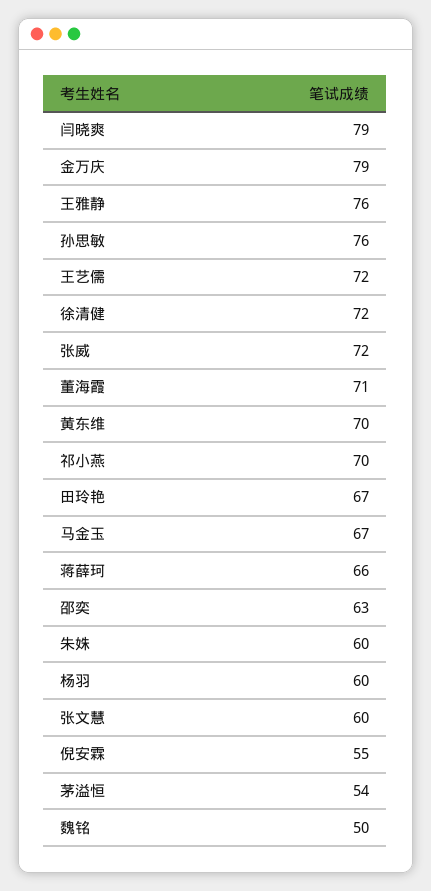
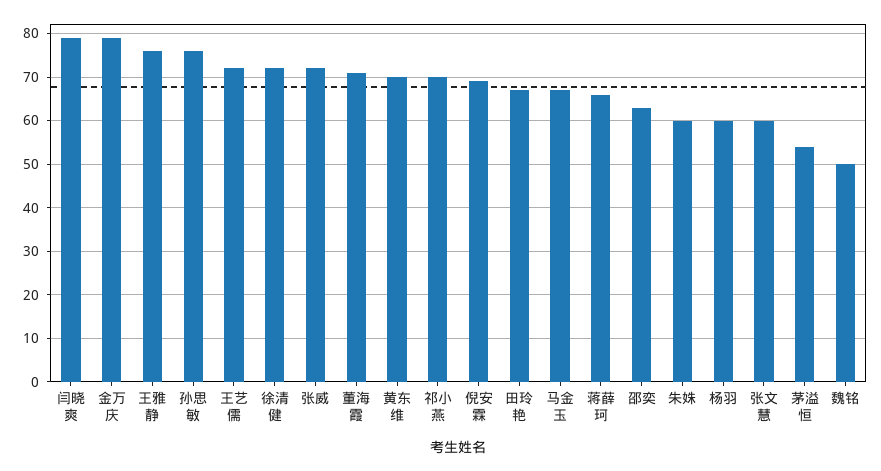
倪安霖: 55 -> 70

